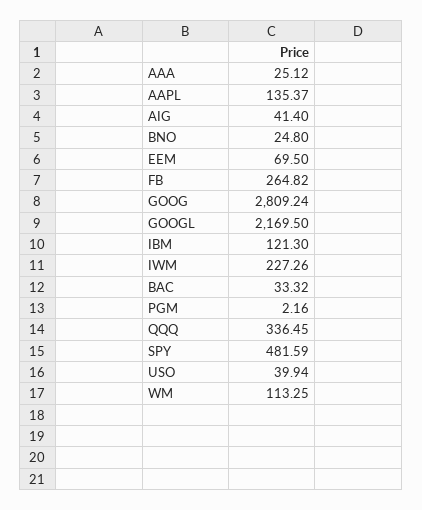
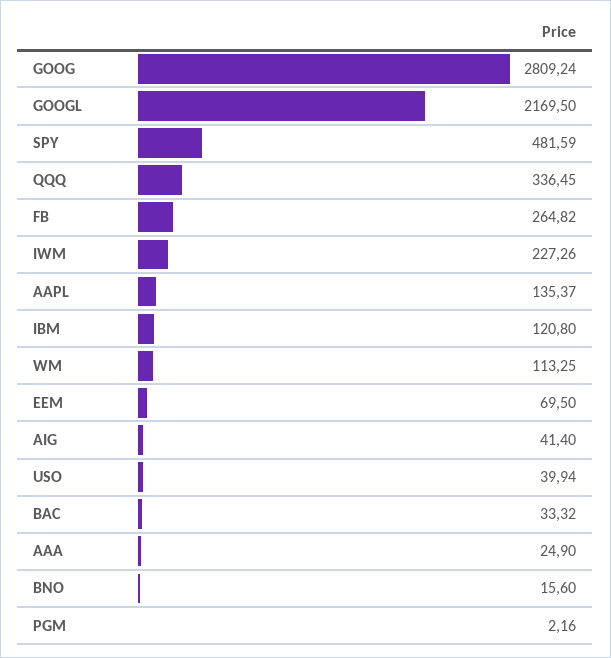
AAA: 25.12 -> 24.9
BNO: 24.8 -> 15.6
IBM: 121.3 -> 120.8

